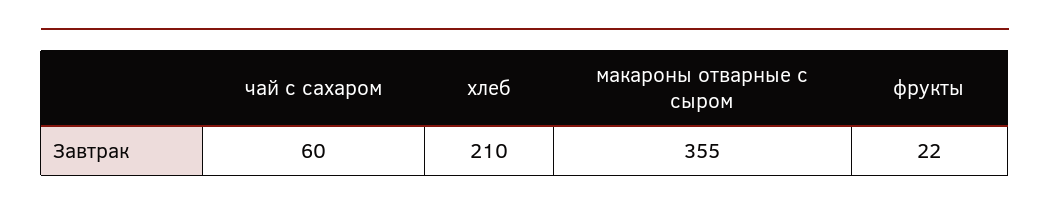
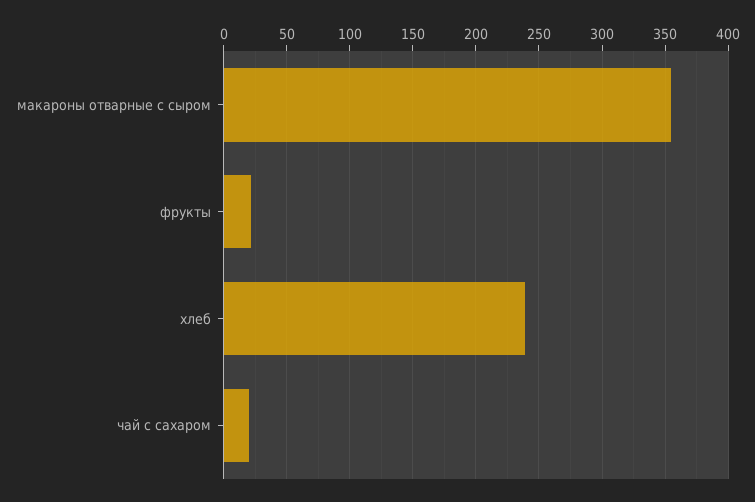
чай с сахаром: 60 -> 20
хлеб: 210 -> 240

